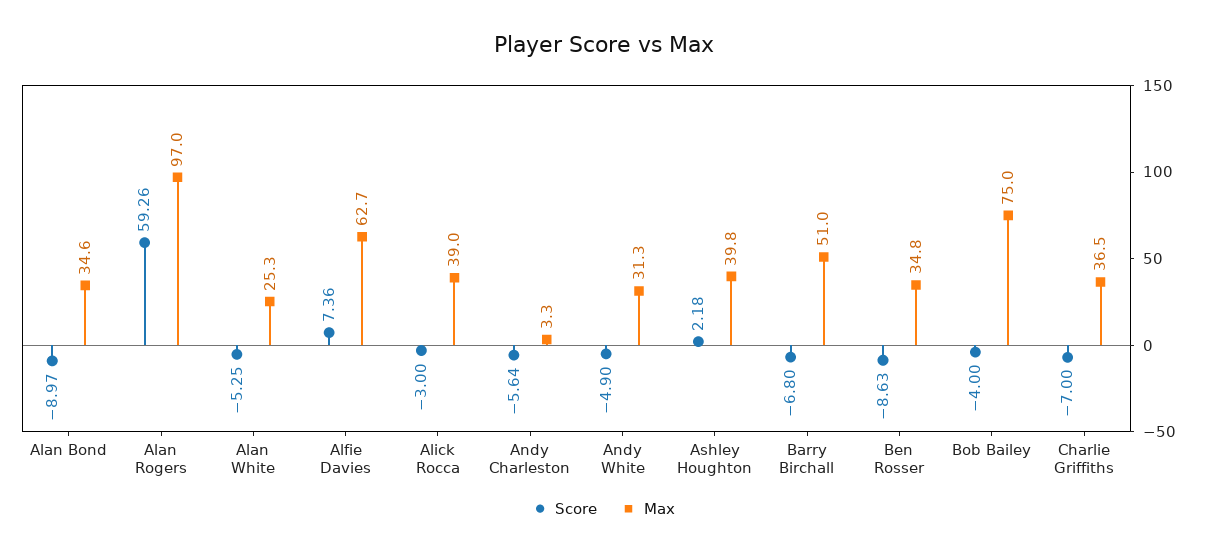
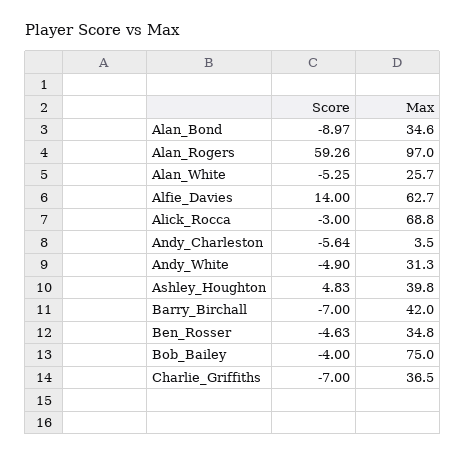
Max, Alan White: 25.3 -> 25.7
Score, Alfie Davies: 7.36 -> 14
Max, Alick Rocca: 39 -> 68.8
Max, Andy Charleston: 3.3 -> 3.5
Score, Ashley Houghton: 2.18 -> 4.83
Score, Barry Birchall: -6.8 -> -7
Max, Barry Birchall: 51 -> 42
Score, Ben Rosser: -8.63 -> -4.63

